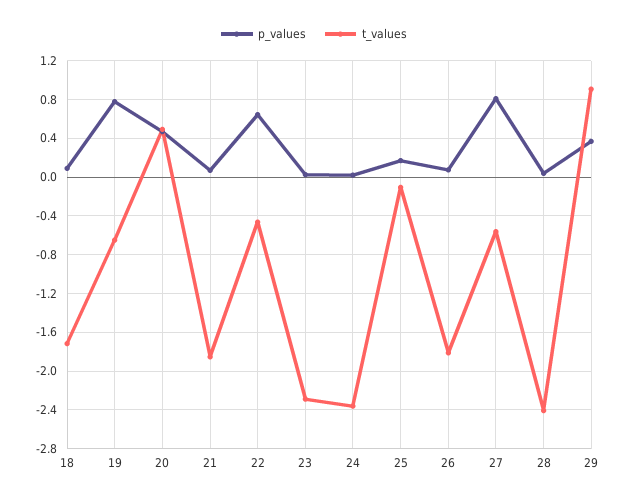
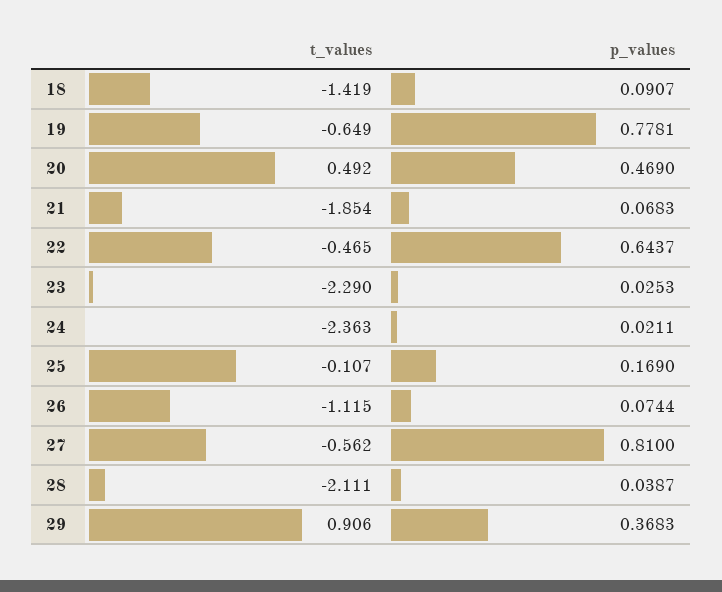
t_values, 18: -1.7 -> -1.419
t_values, 26: -1.8 -> -1.115
t_values, 28: -2.4 -> -2.111

